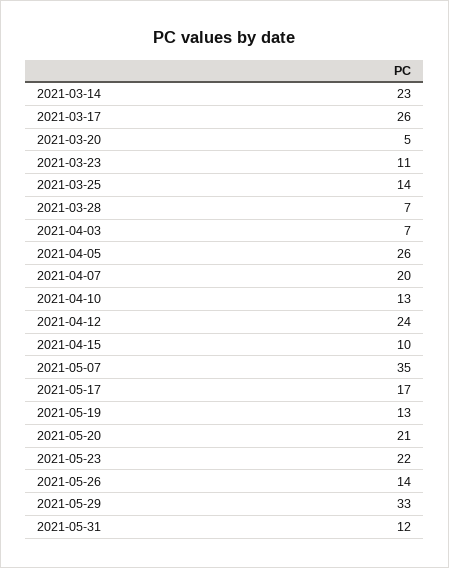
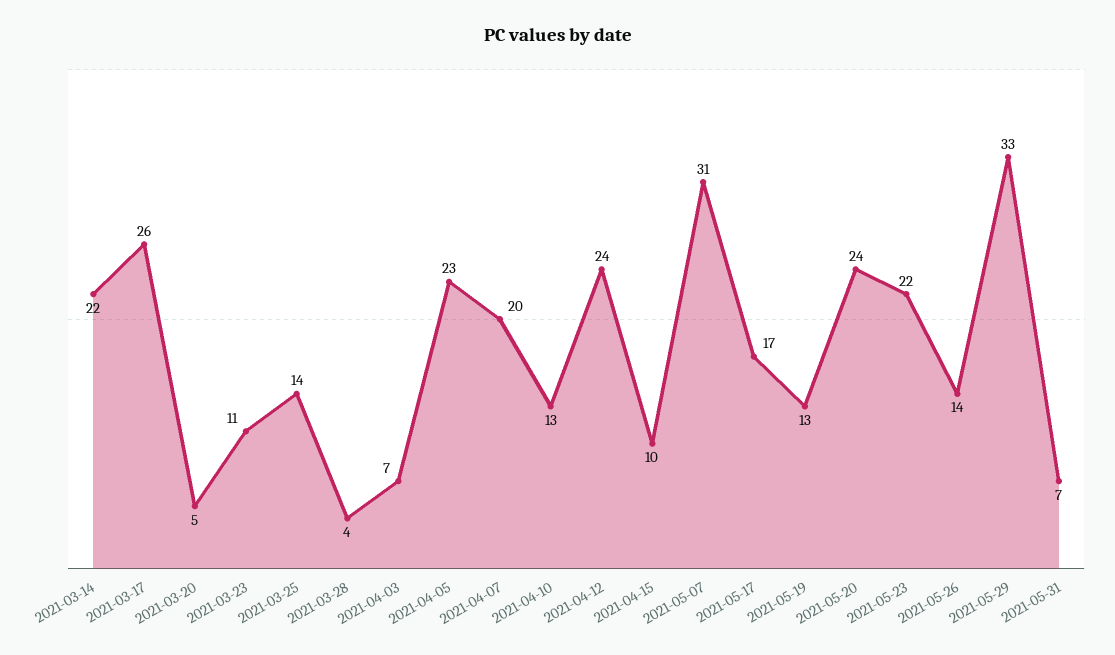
2021-03-14: 23 -> 22
2021-03-28: 7 -> 4
2021-04-05: 26 -> 23
2021-05-07: 35 -> 31
2021-05-20: 21 -> 24
2021-05-31: 12 -> 7

